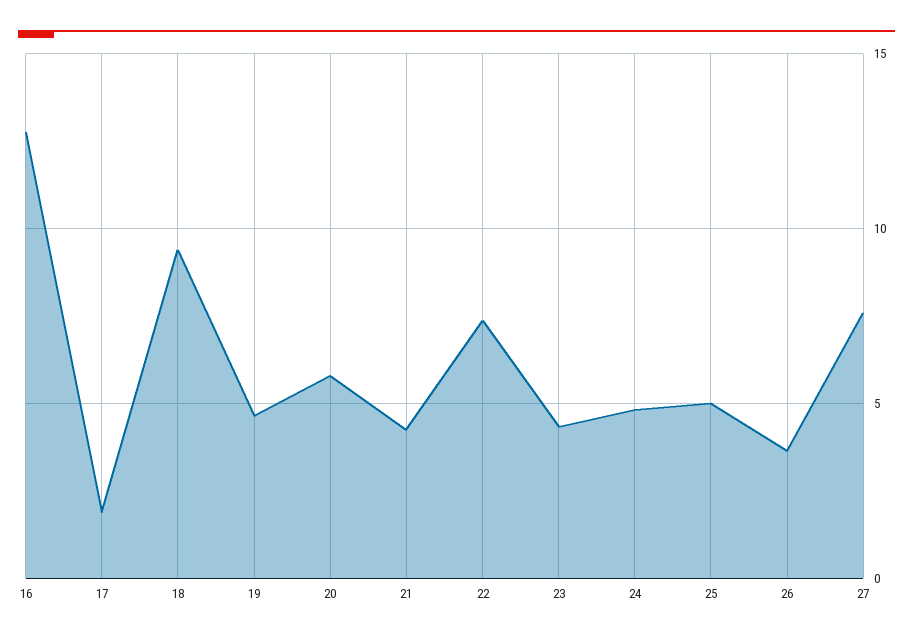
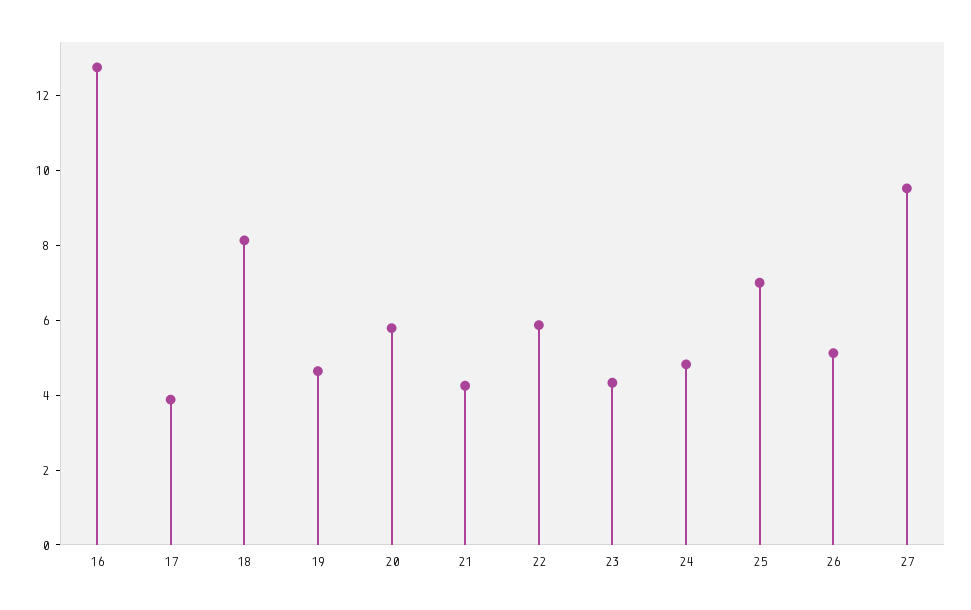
17: 2 -> 4
18: 9.5 -> 8
22: 7.5 -> 6
25: 5 -> 7
26: 3.5 -> 5
27: 7.5 -> 9.5

